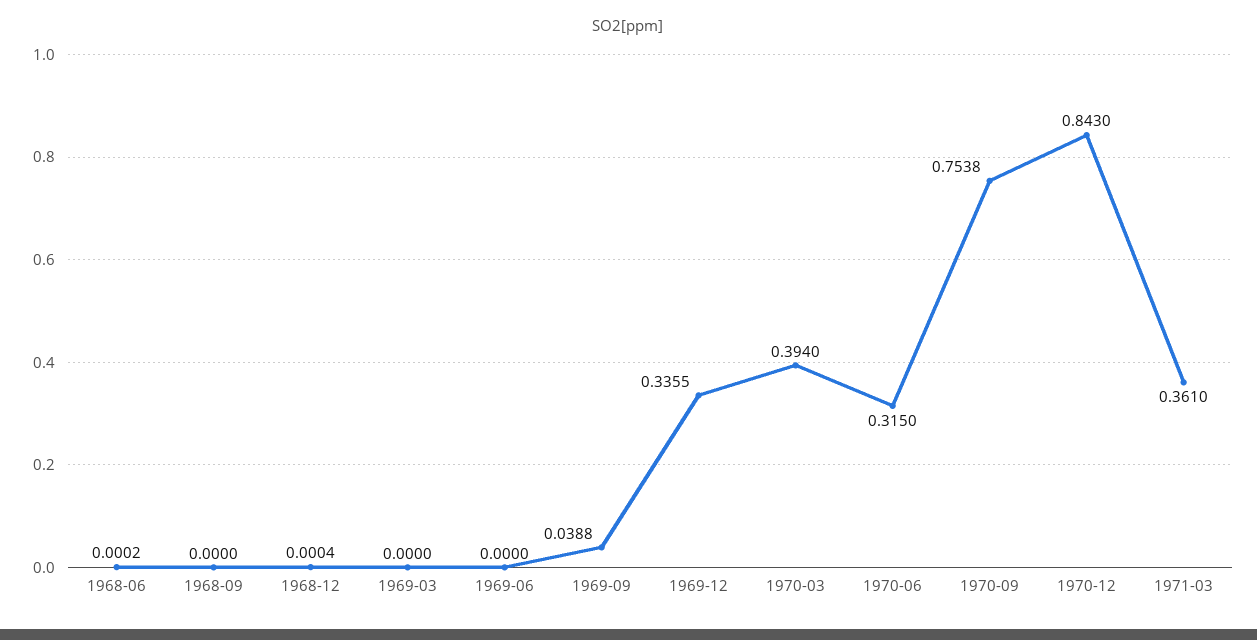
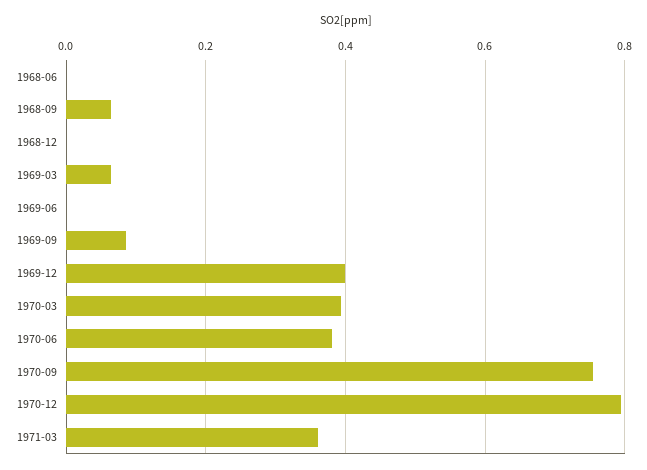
1968-09: 0 -> 0.06
1969-03: 0 -> 0.06
1969-09: 0.0388 -> 0.08
1969-12: 0.3355 -> 0.4
1970-06: 0.315 -> 0.38
1970-12: 0.843 -> 0.8

